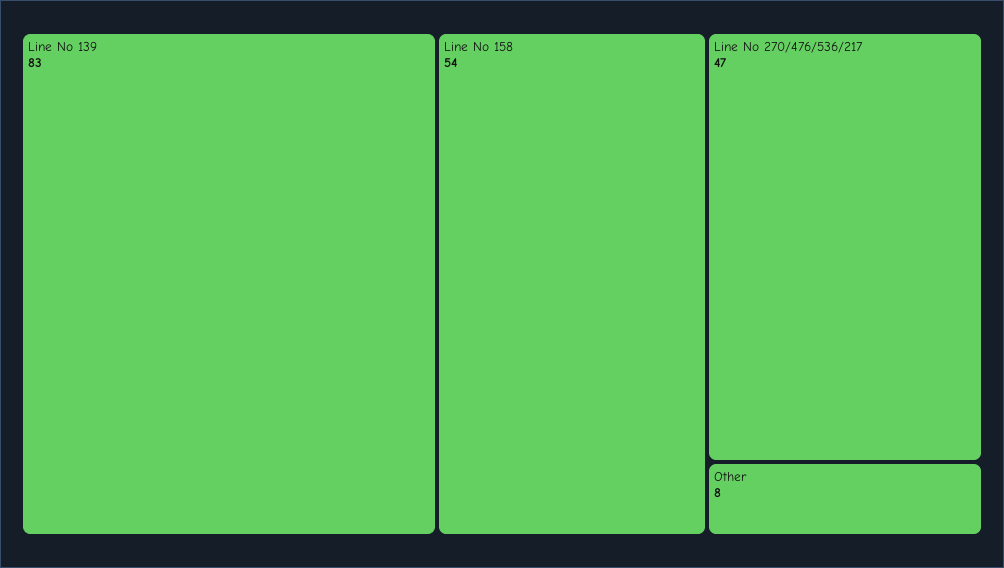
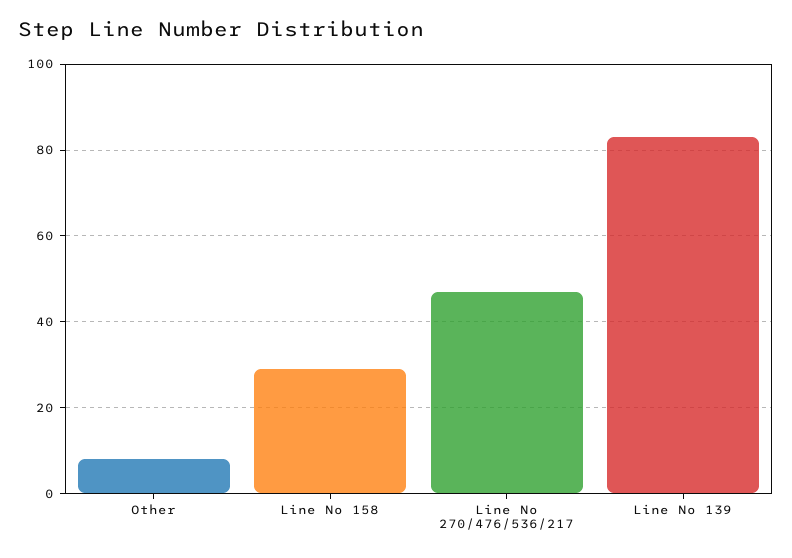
Line No 158: 54 -> 30

